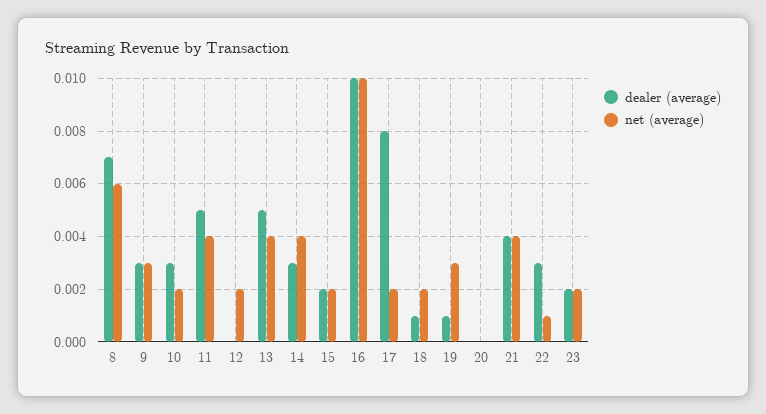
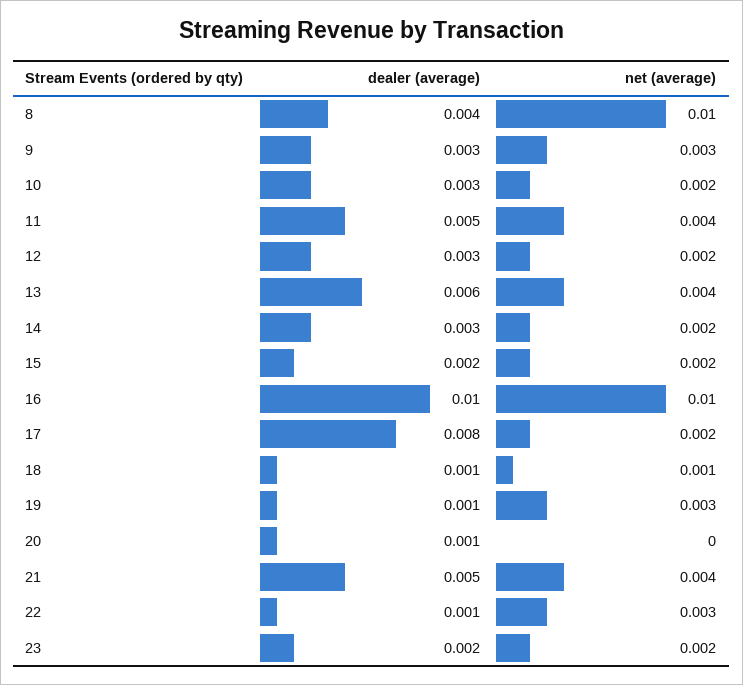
dealer (average), 8: 0.007 -> 0.004
net (average), 8: 0.006 -> 0.01
dealer (average), 12: 0 -> 0.003
dealer (average), 13: 0.005 -> 0.006
net (average), 14: 0.004 -> 0.002
net (average), 18: 0.002 -> 0.001
dealer (average), 20: 0 -> 0.001
dealer (average), 21: 0.004 -> 0.005
dealer (average), 22: 0.003 -> 0.001
net (average), 22: 0.001 -> 0.003

